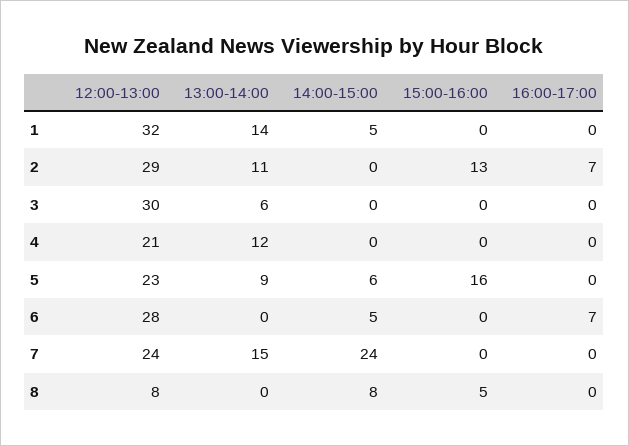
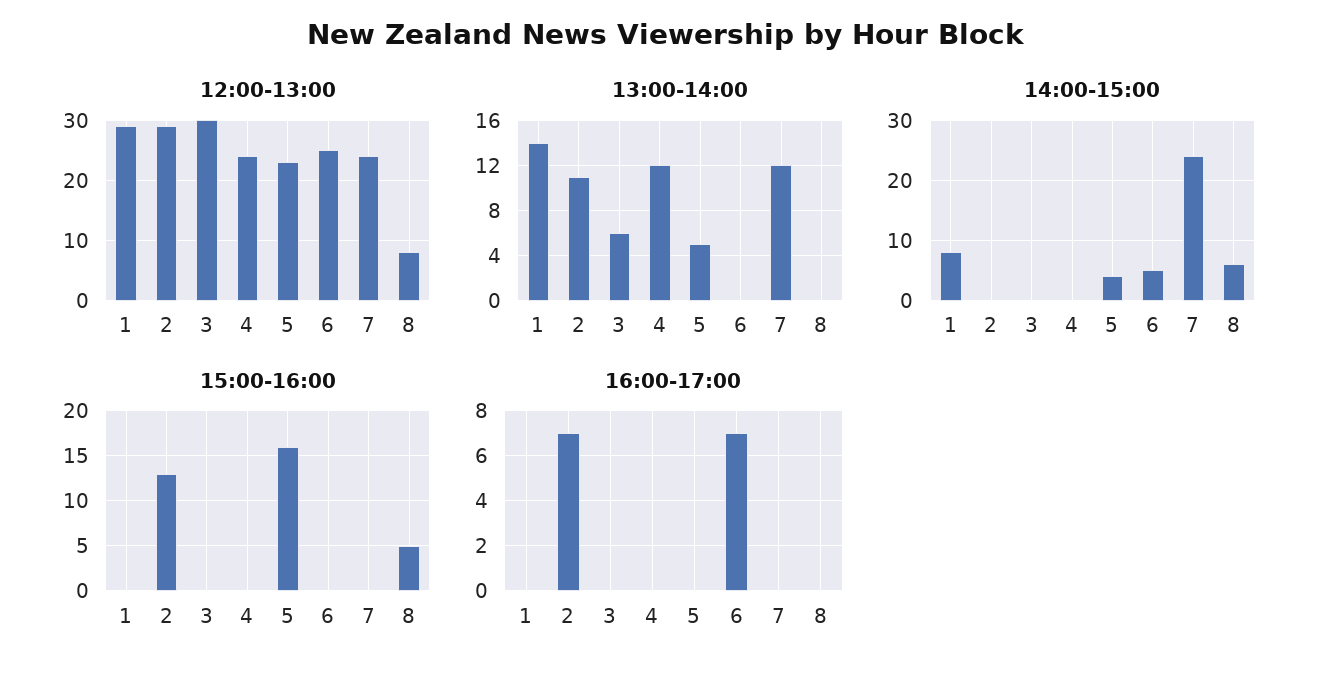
12:00-13:00, 1: 32 -> 29
14:00-15:00, 1: 5 -> 8
12:00-13:00, 4: 21 -> 24
13:00-14:00, 5: 9 -> 5
14:00-15:00, 5: 6 -> 4
12:00-13:00, 6: 28 -> 25
13:00-14:00, 7: 15 -> 12
14:00-15:00, 8: 8 -> 6

